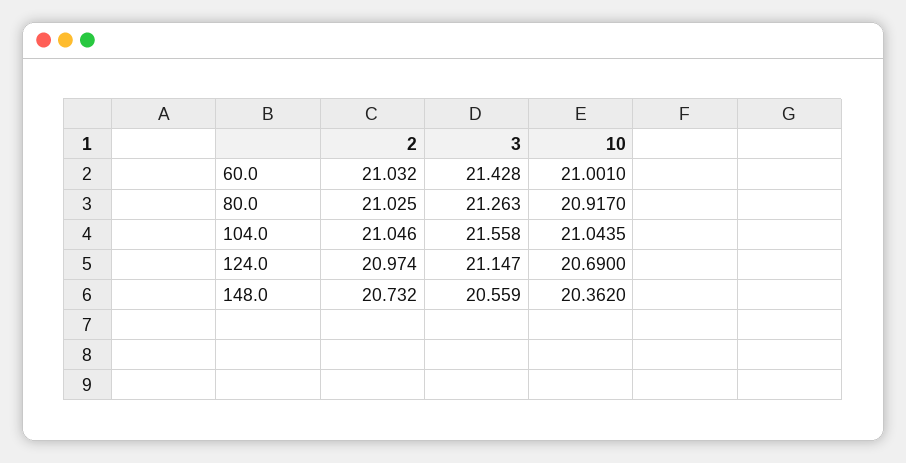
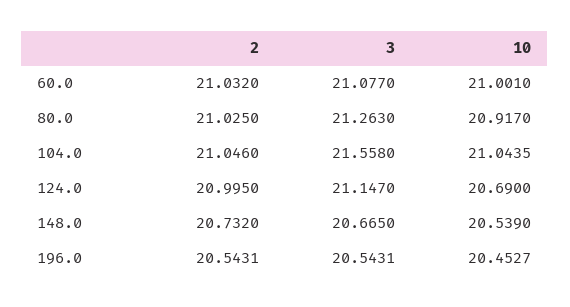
3, 60.0: 21.428 -> 21.077
2, 124.0: 20.974 -> 20.995
3, 148.0: 20.559 -> 20.665
10, 148.0: 20.362 -> 20.539
2, 196.0: none -> 20.5431
3, 196.0: none -> 20.5431
10, 196.0: none -> 20.4527

